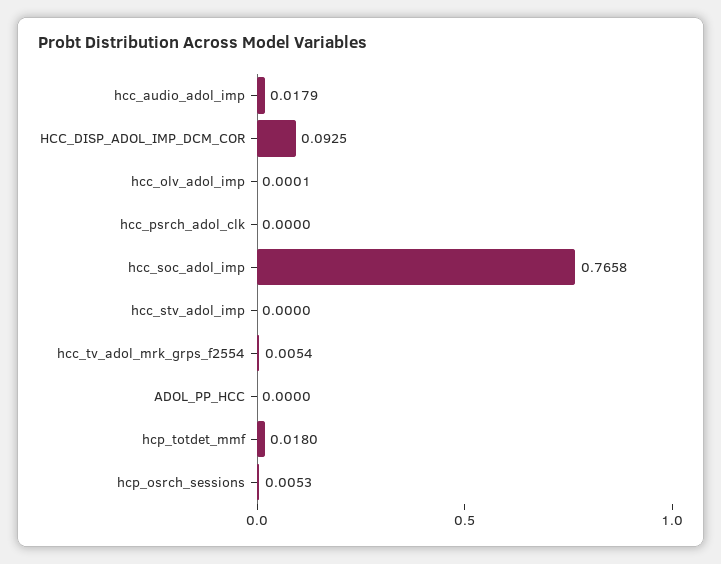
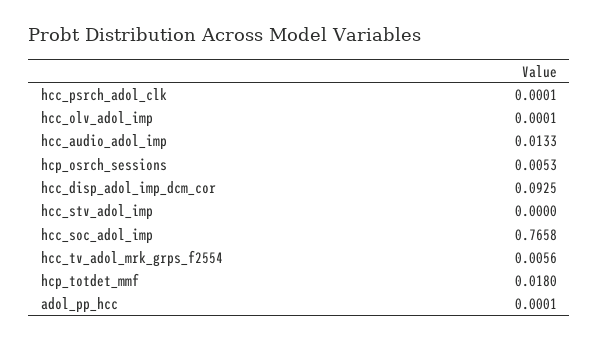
hcc_audio_adol_imp: 0.0179 -> 0.0133
hcc_psrch_adol_clk: 0 -> 0.0001
hcc_tv_adol_mrk_grps_f2554: 0.0054 -> 0.0056
ADOL_PP_HCC: 0 -> 0.0001

